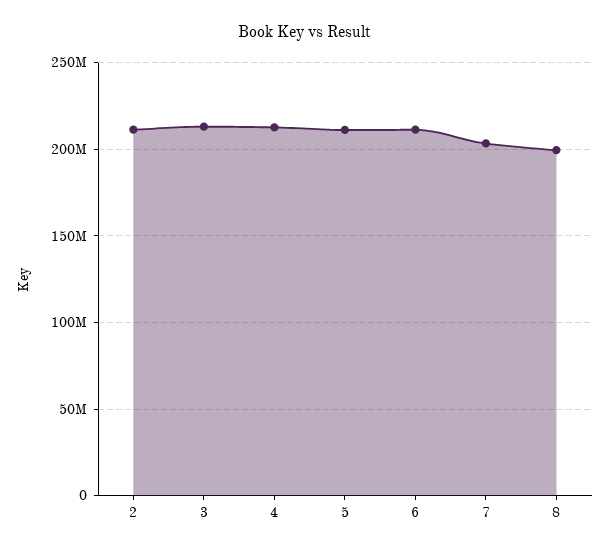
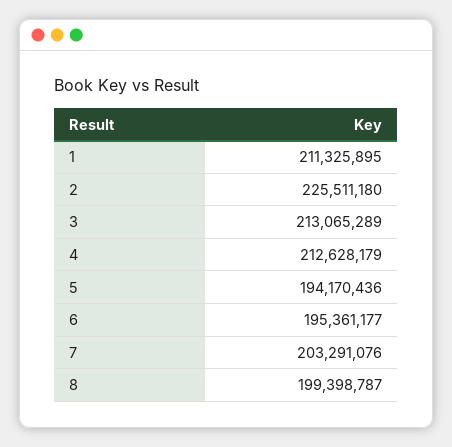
2: 210000000 -> 225511180
5: 210000000 -> 194170436
6: 210000000 -> 195361177
1: none -> 211325895

